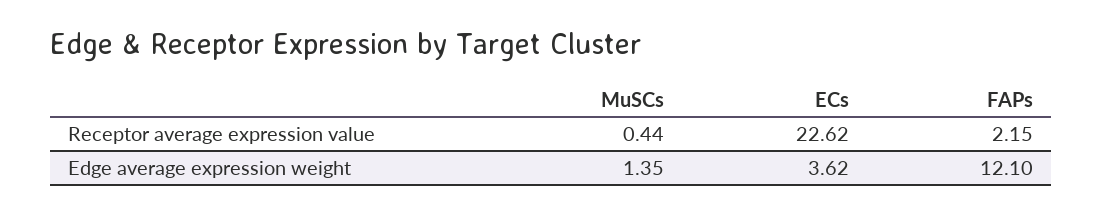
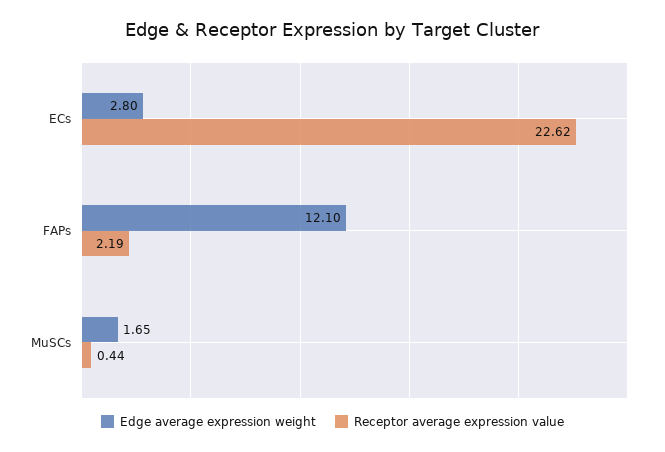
Receptor average expression value, FAPs: 2.15 -> 2.19
Edge average expression weight, MuSCs: 1.35 -> 1.65
Edge average expression weight, ECs: 3.62 -> 2.8

